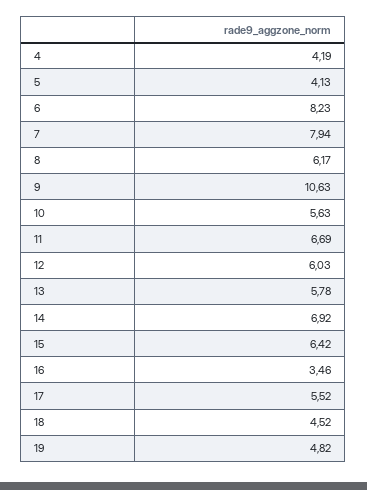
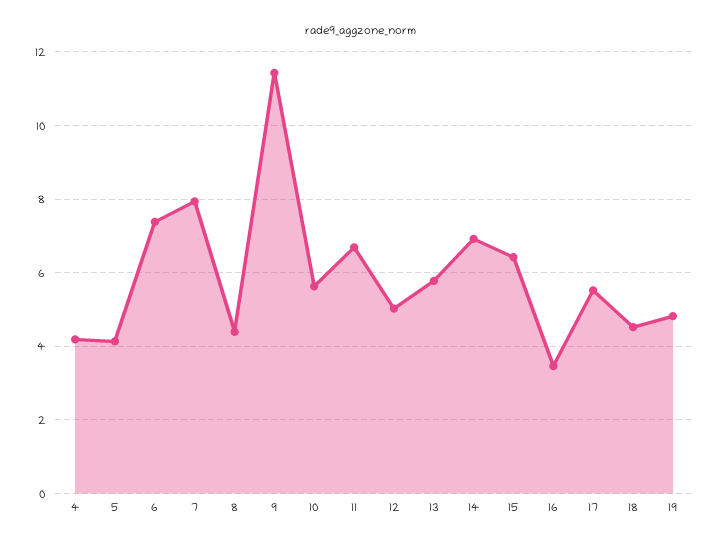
6: 8.23 -> 7.4
8: 6.17 -> 4.4
9: 10.63 -> 11.4
12: 6.03 -> 5

